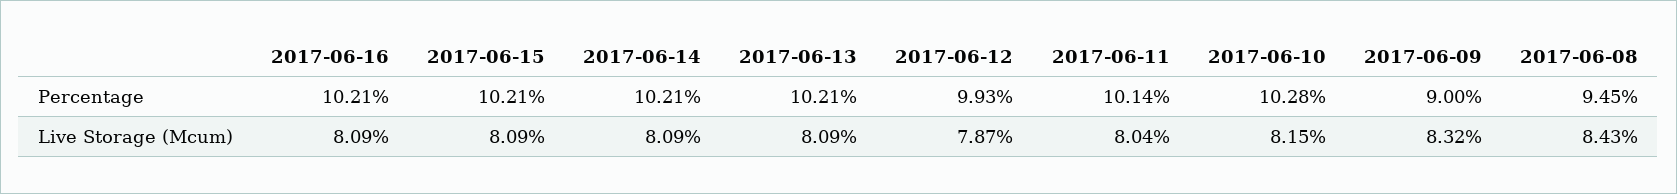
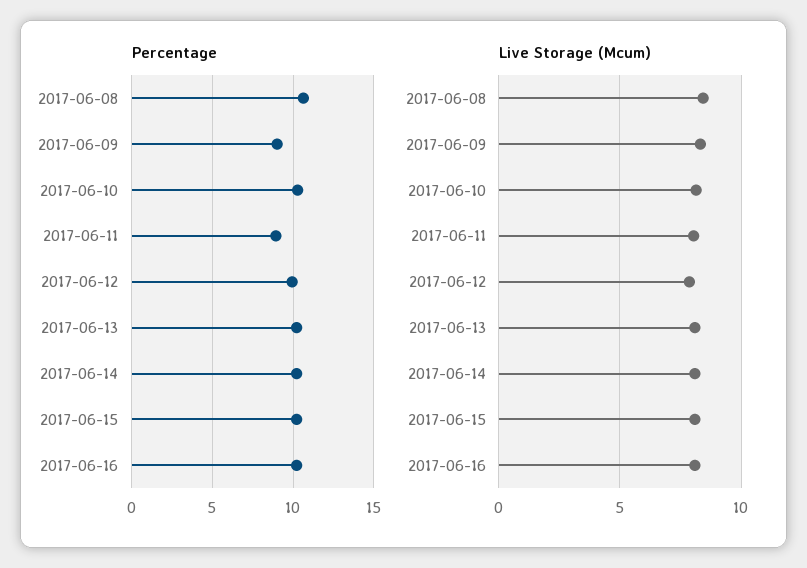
Percentage, 2017-06-11: 10.14 -> 9
Percentage, 2017-06-08: 9.45 -> 10.5

